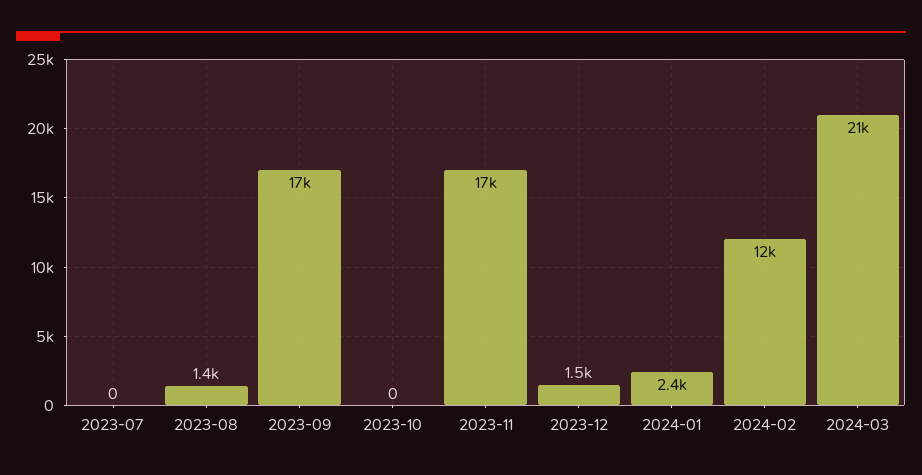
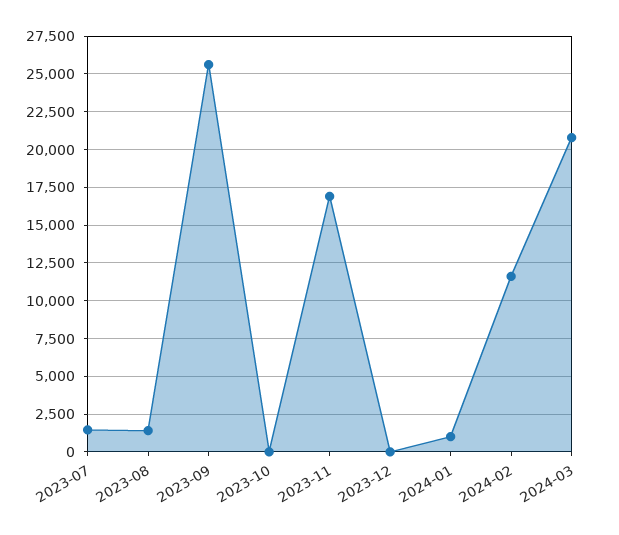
2023-07: 0 -> 1500
2023-09: 17000 -> 25500
2023-12: 1500 -> 0
2024-01: 2400 -> 1000

